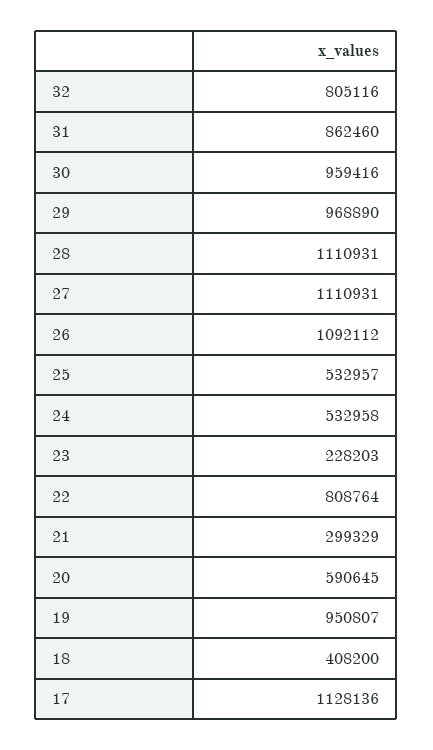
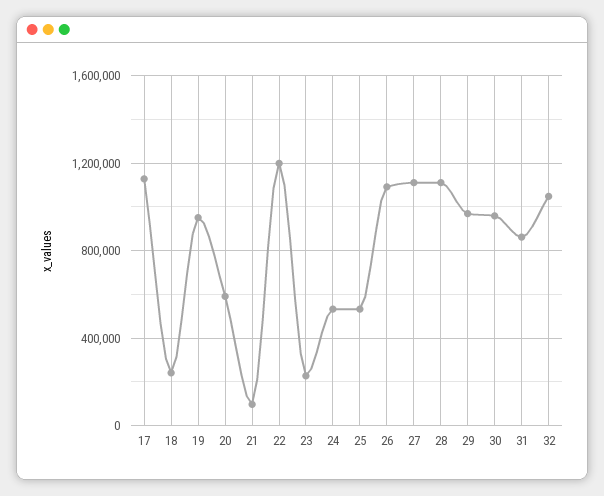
32: 805116 -> 1050000
22: 808764 -> 1200000
21: 299329 -> 100000
18: 408200 -> 250000

